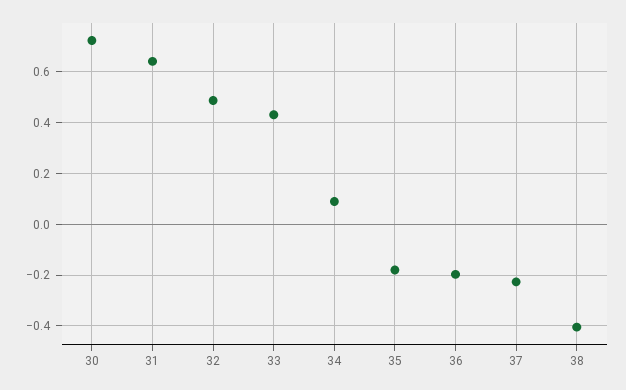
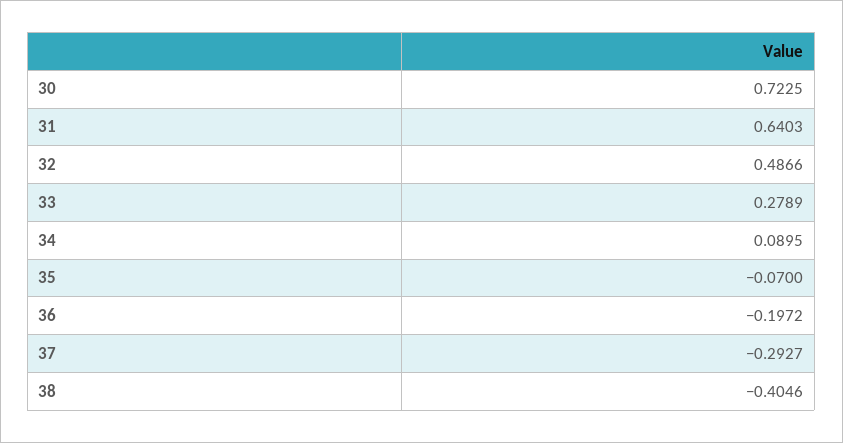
33: 0.425 -> 0.2789
35: -0.175 -> -0.07
37: -0.225 -> -0.2927

